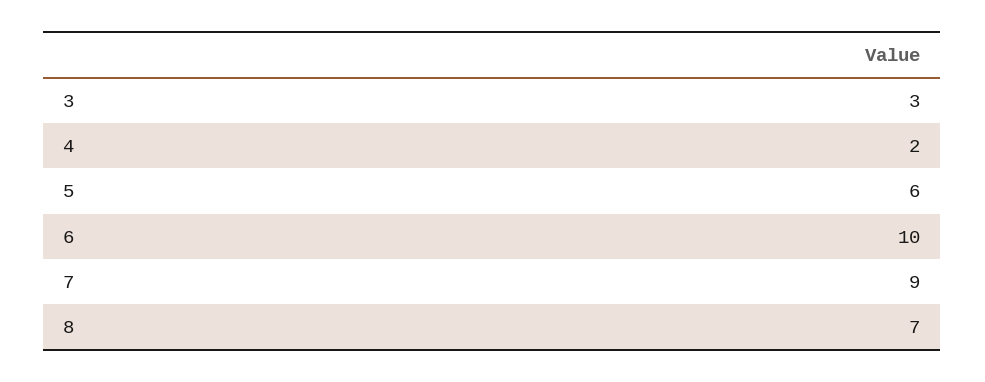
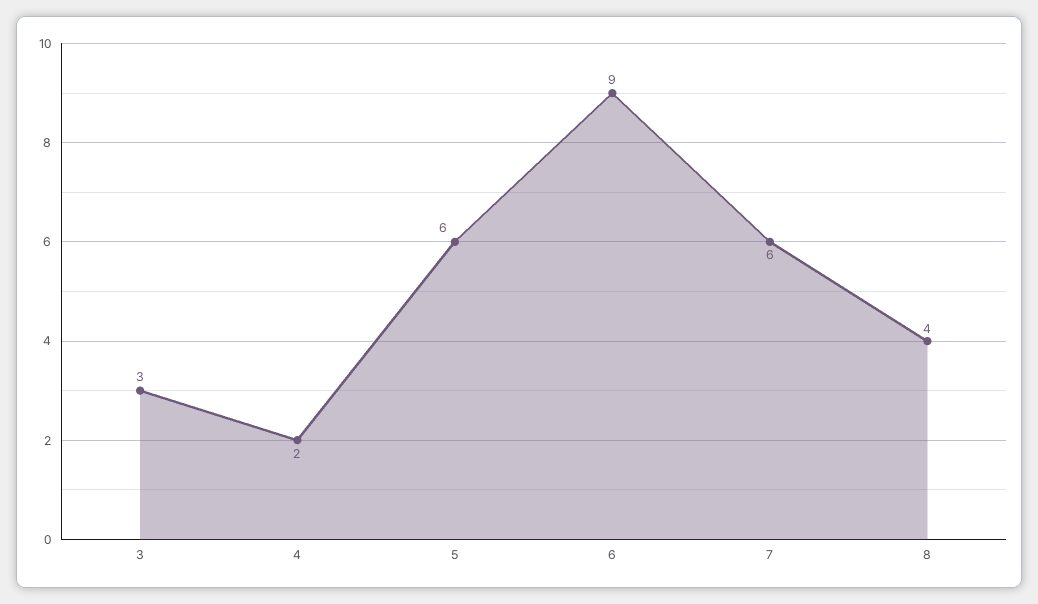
6: 10 -> 9
7: 9 -> 6
8: 7 -> 4

